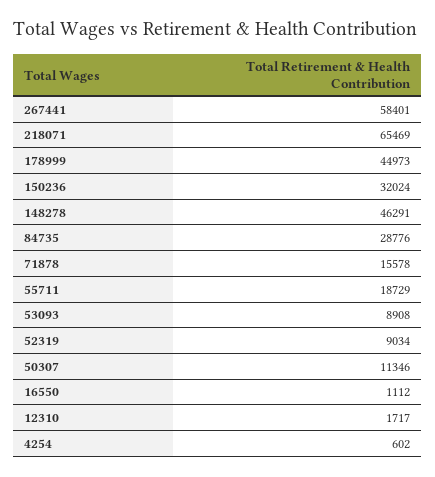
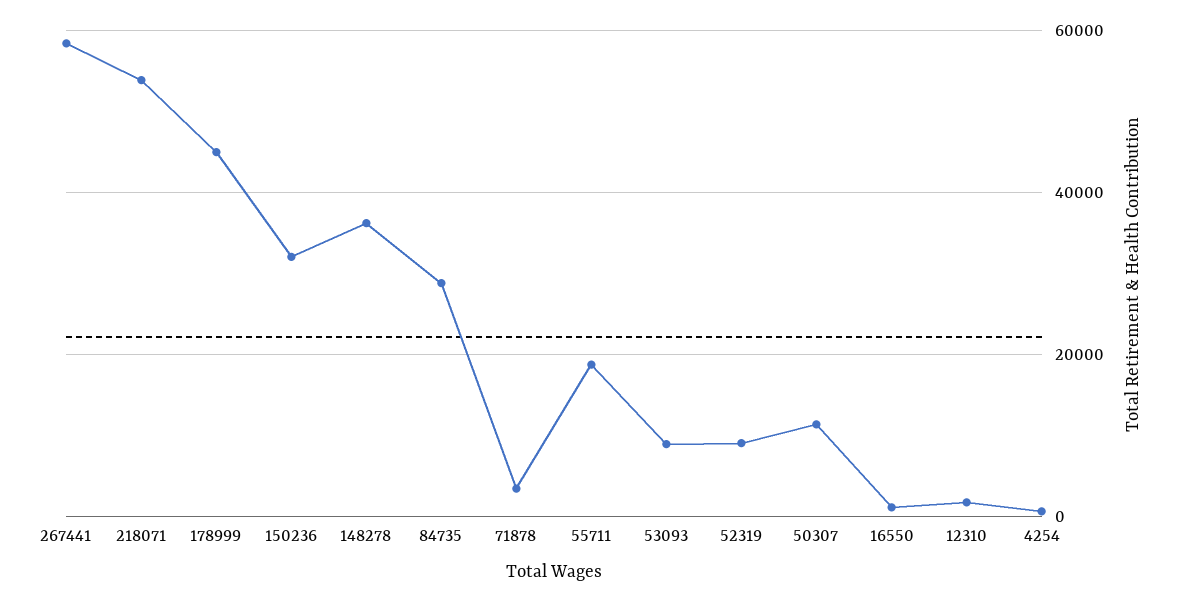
218071: 65469 -> 54000
148278: 46291 -> 36000
71878: 15578 -> 4000

